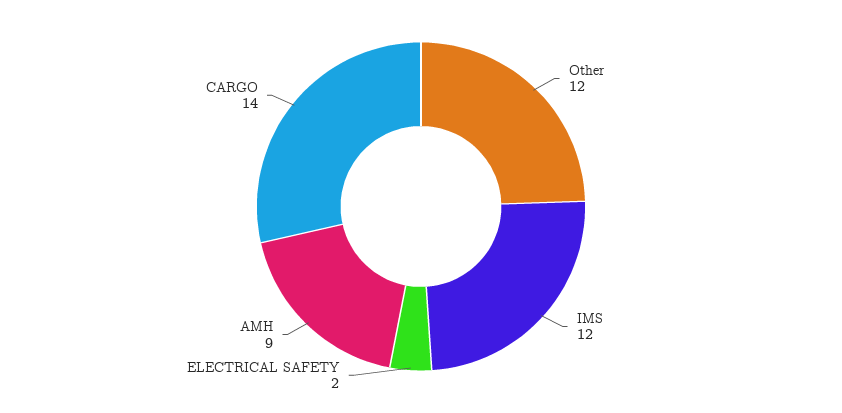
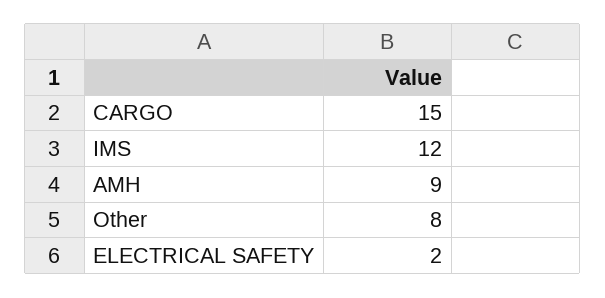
Other: 12 -> 8
CARGO: 14 -> 15

